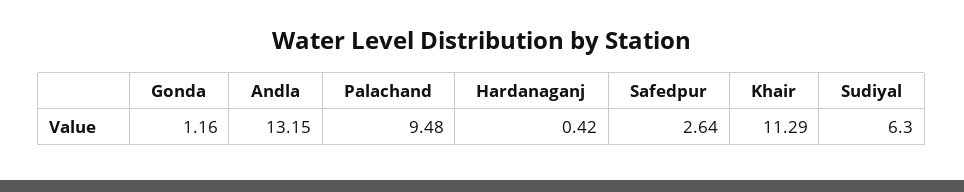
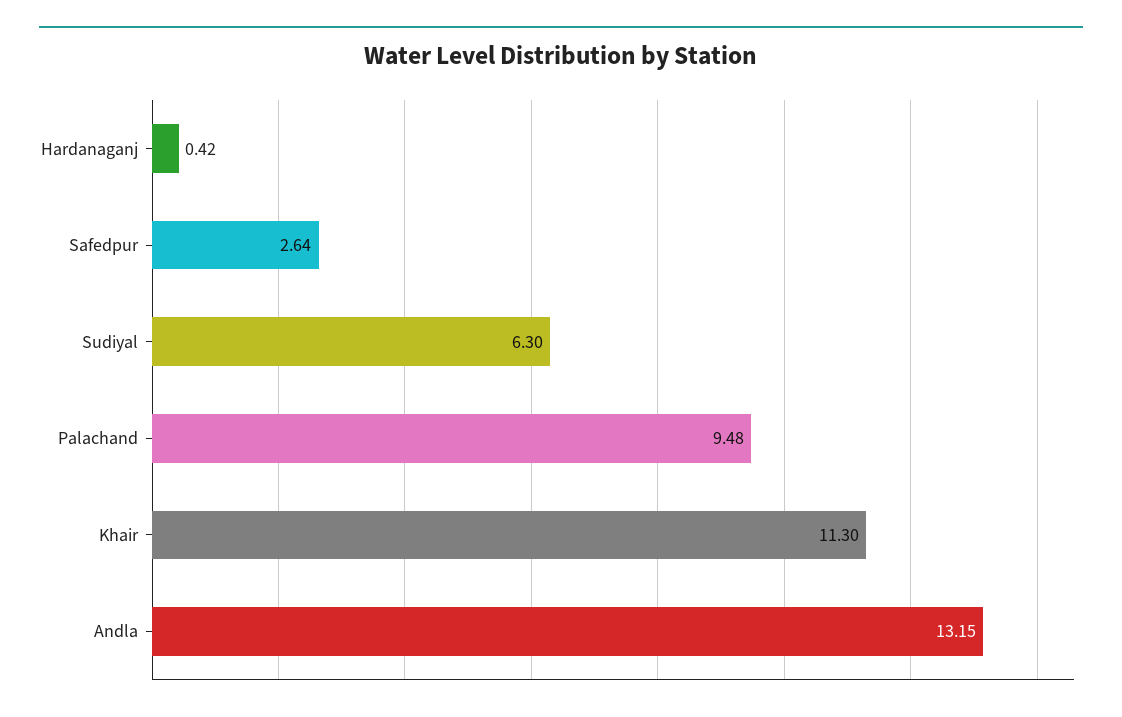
Gonda: 1.16 -> none
Khair: 11.29 -> 11.3

